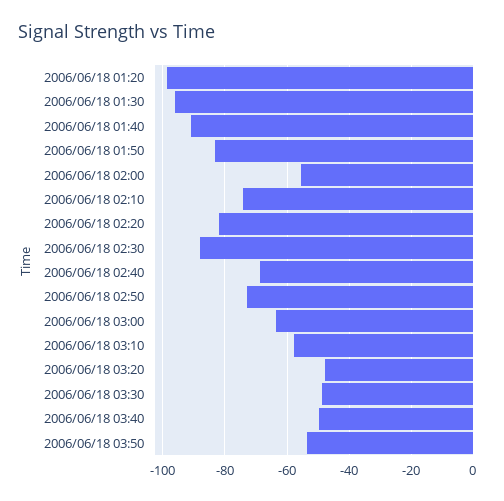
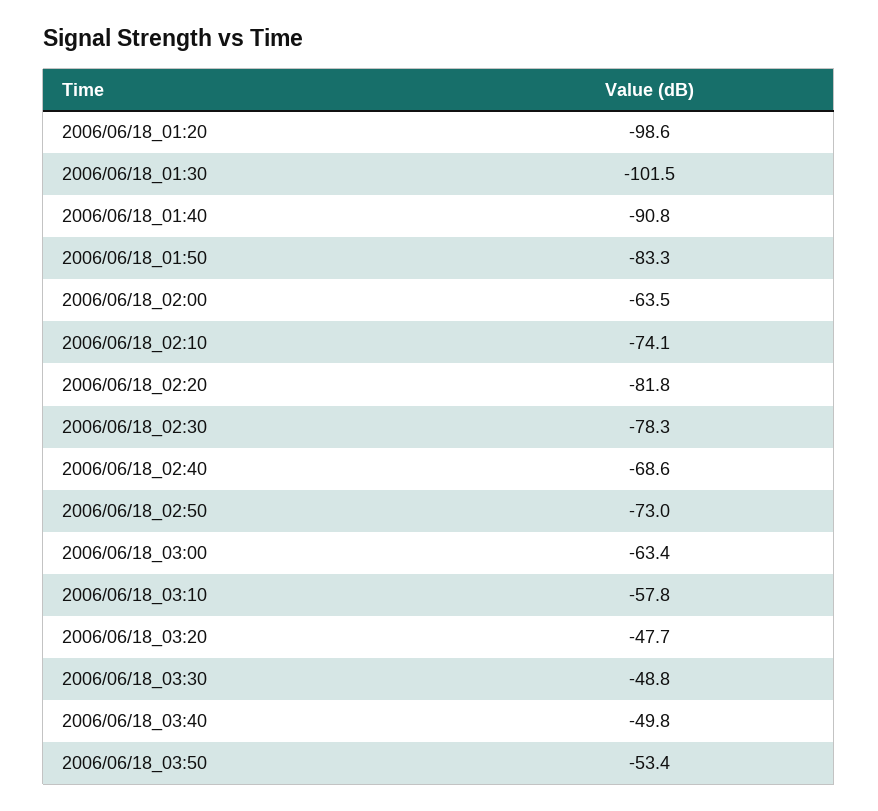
2006/06/18 01:30: -96 -> -101.5
2006/06/18 02:00: -56 -> -63.5
2006/06/18 02:30: -88 -> -78.3

